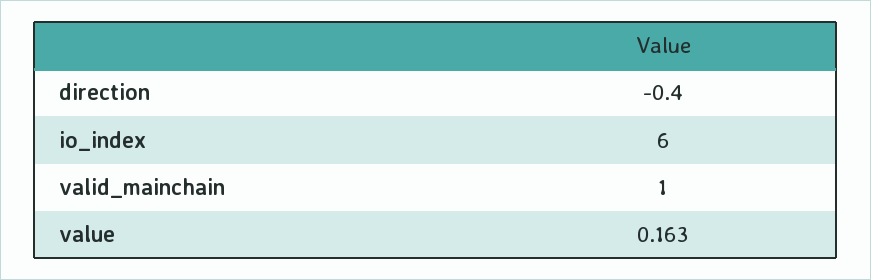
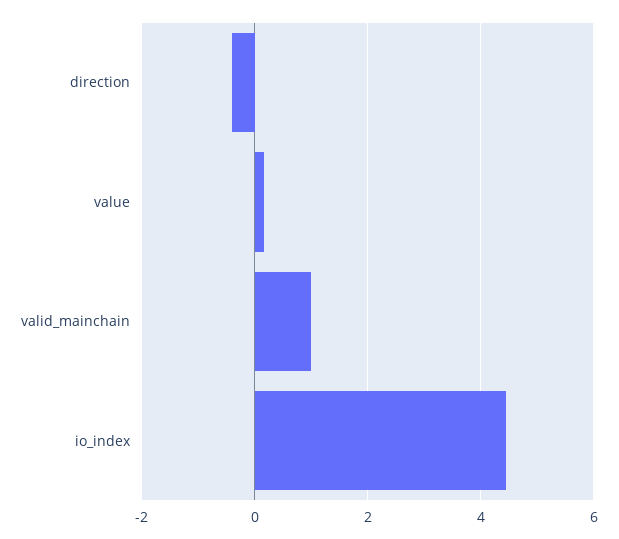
io_index: 6 -> 4.4

